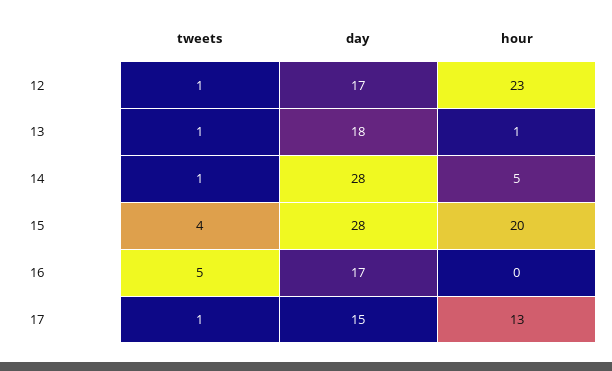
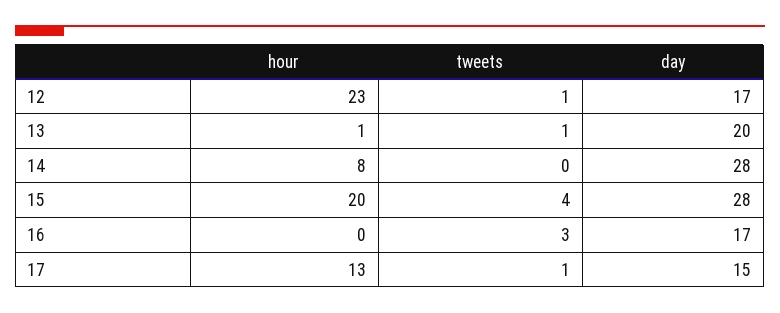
day, 13: 18 -> 20
tweets, 14: 1 -> 0
hour, 14: 5 -> 8
tweets, 16: 5 -> 3

